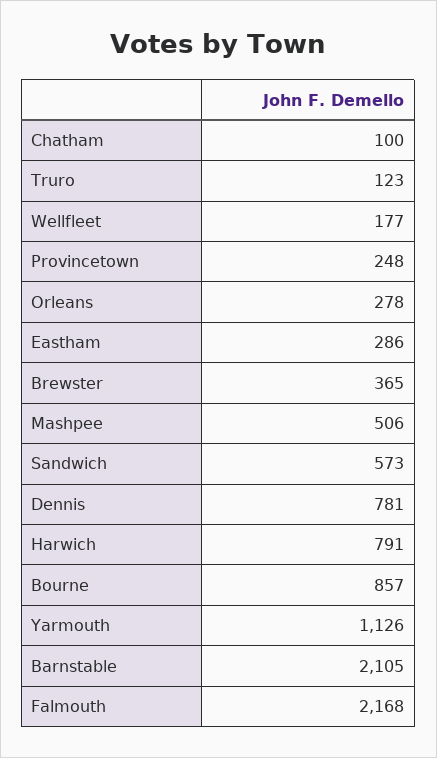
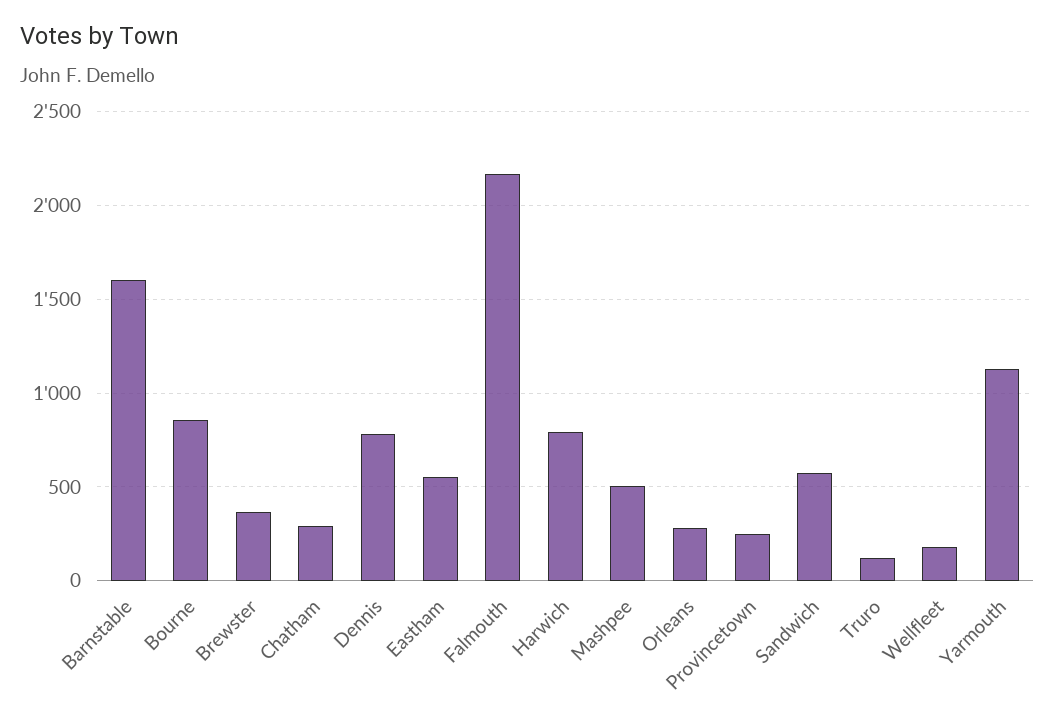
Chatham: 100 -> 300
Eastham: 286 -> 550
Barnstable: 2105 -> 1600

